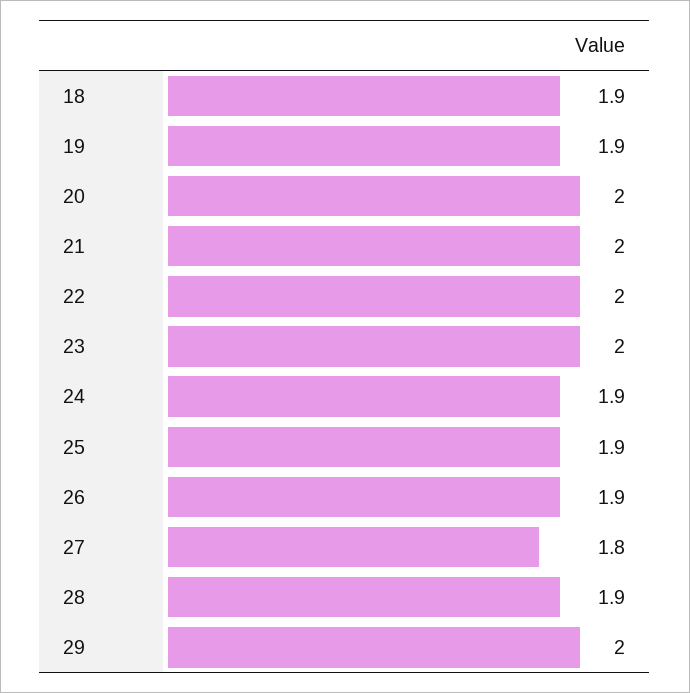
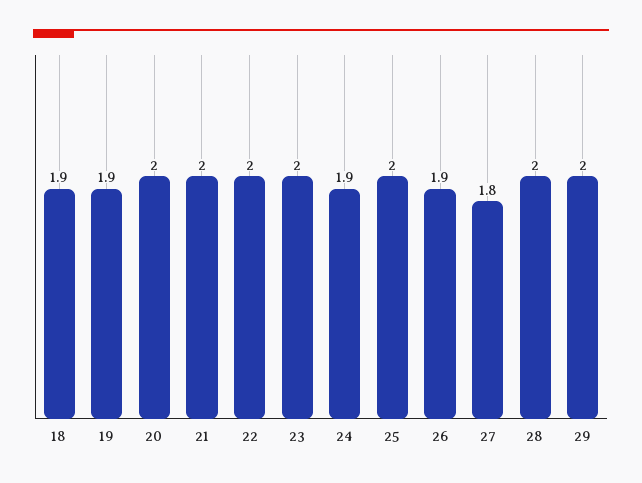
25: 1.9 -> 2
28: 1.9 -> 2

